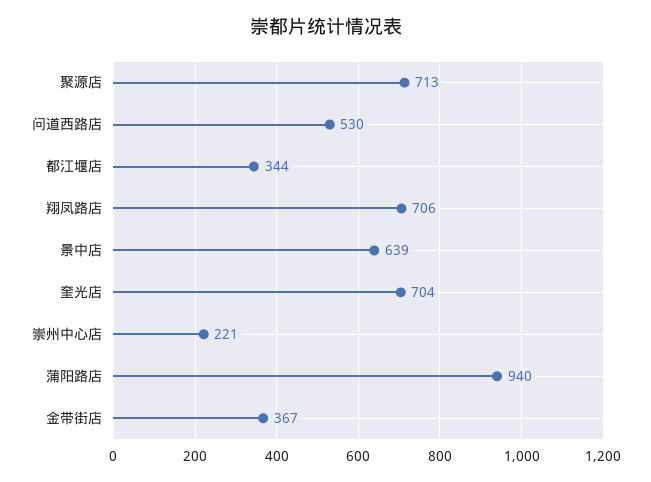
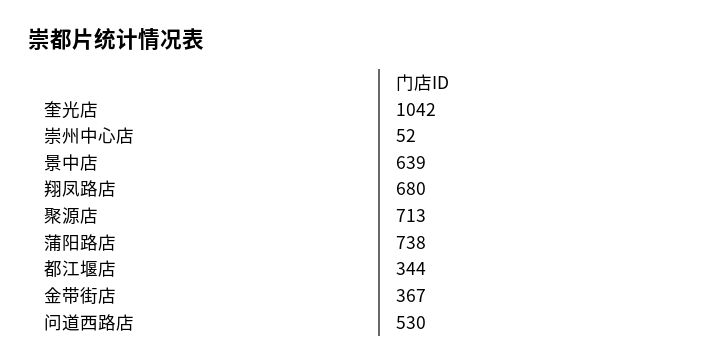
翔凤路店: 706 -> 680
奎光店: 704 -> 1042
崇州中心店: 221 -> 52
蒲阳路店: 940 -> 738

